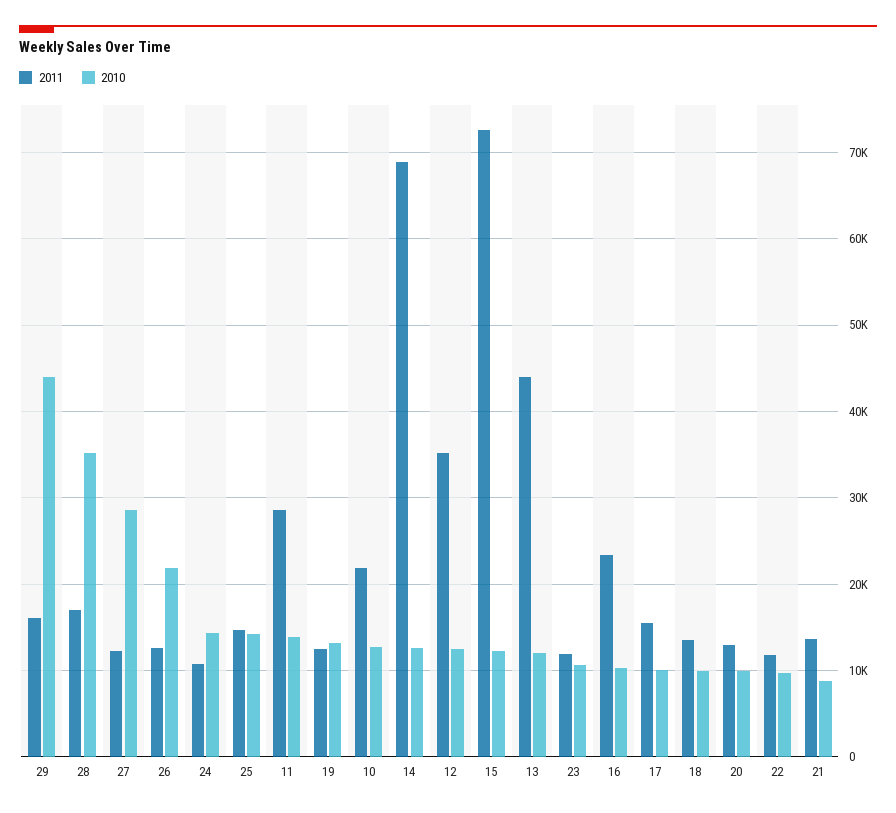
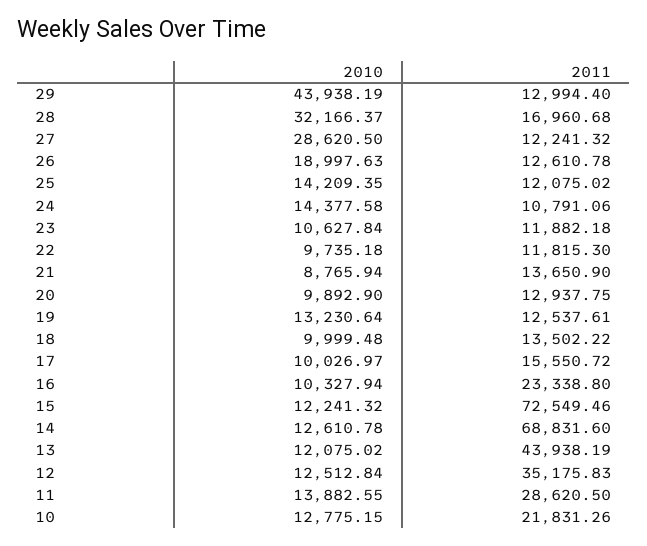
2011, 29: 16000 -> 12994.4
2010, 28: 35000 -> 32166.37
2010, 26: 22000 -> 18997.63
2011, 25: 15000 -> 12075.02

